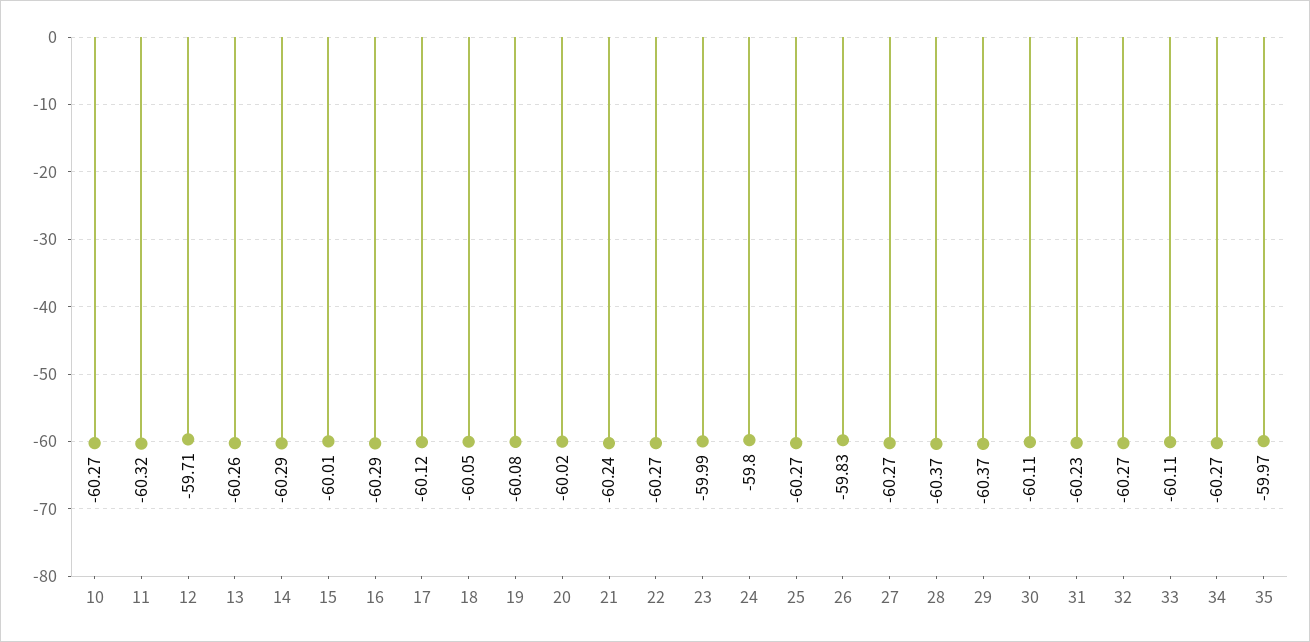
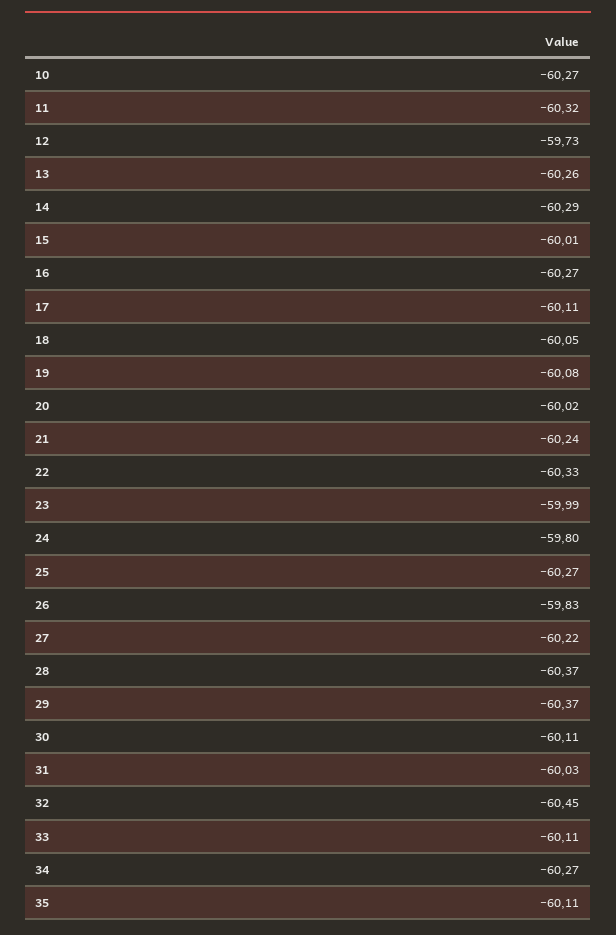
12: -59.71 -> -59.73
16: -60.29 -> -60.27
17: -60.12 -> -60.11
22: -60.27 -> -60.33
27: -60.27 -> -60.22
31: -60.23 -> -60.03
32: -60.27 -> -60.45
35: -59.97 -> -60.11

